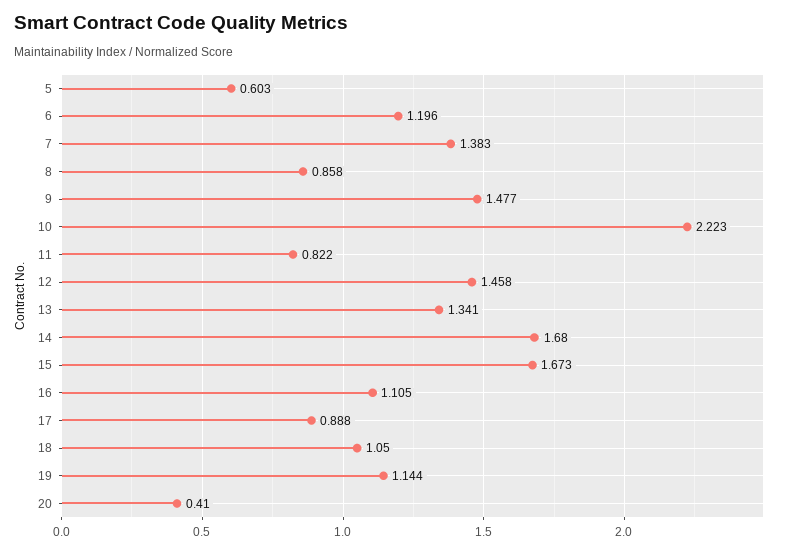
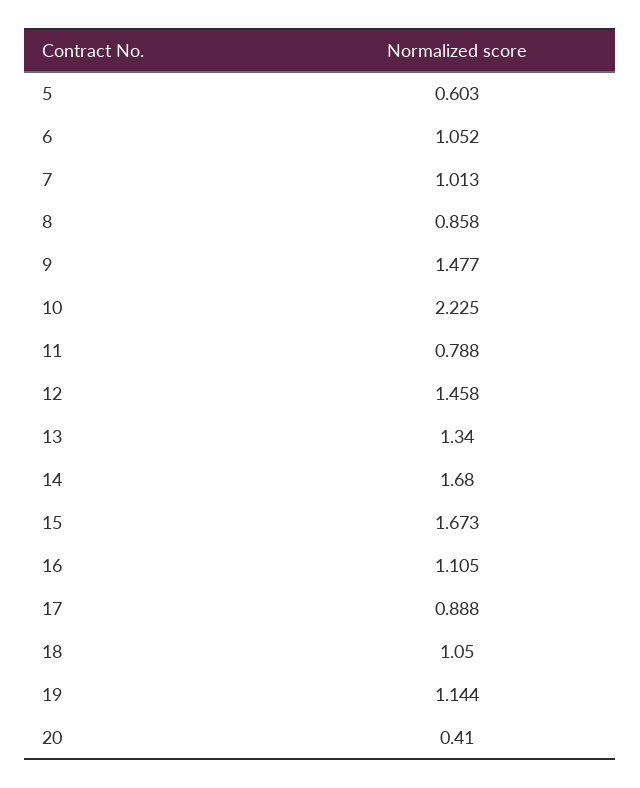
6: 1.196 -> 1.052
7: 1.383 -> 1.013
10: 2.223 -> 2.225
11: 0.822 -> 0.788
13: 1.341 -> 1.34

